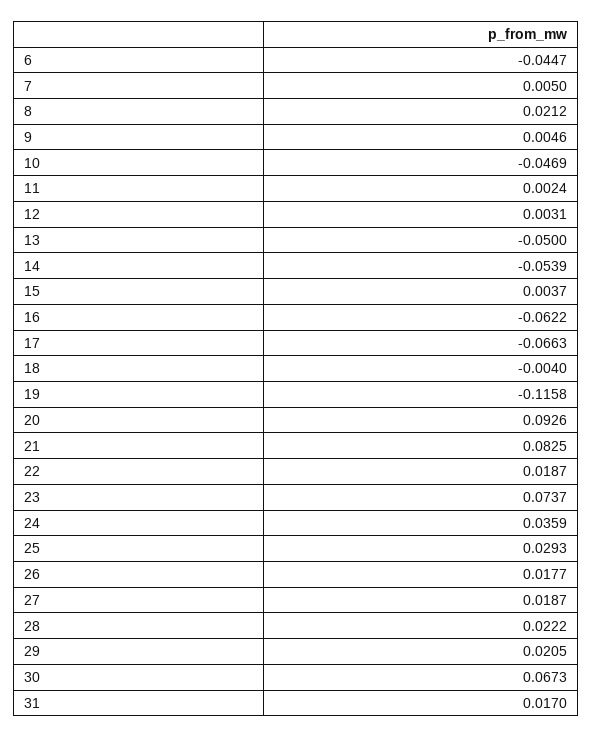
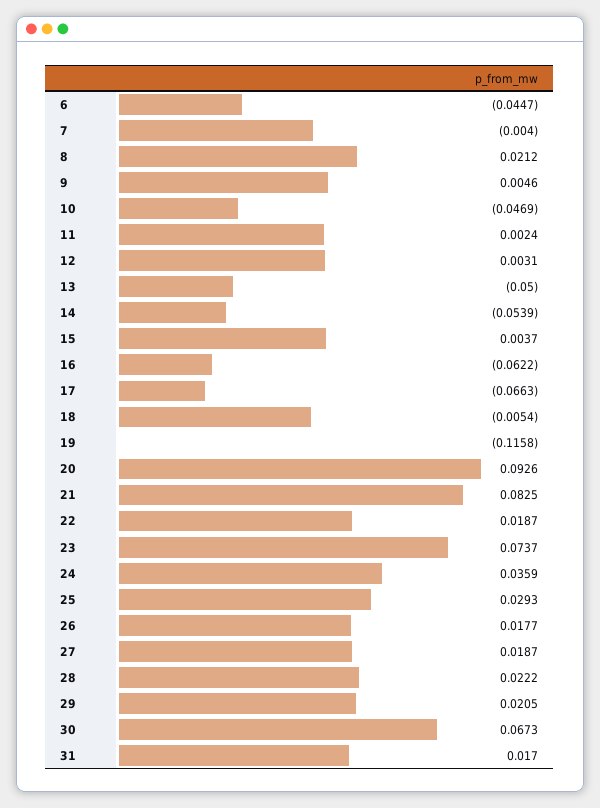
7: 0.005 -> -0.004
18: -0.004 -> -0.0054

